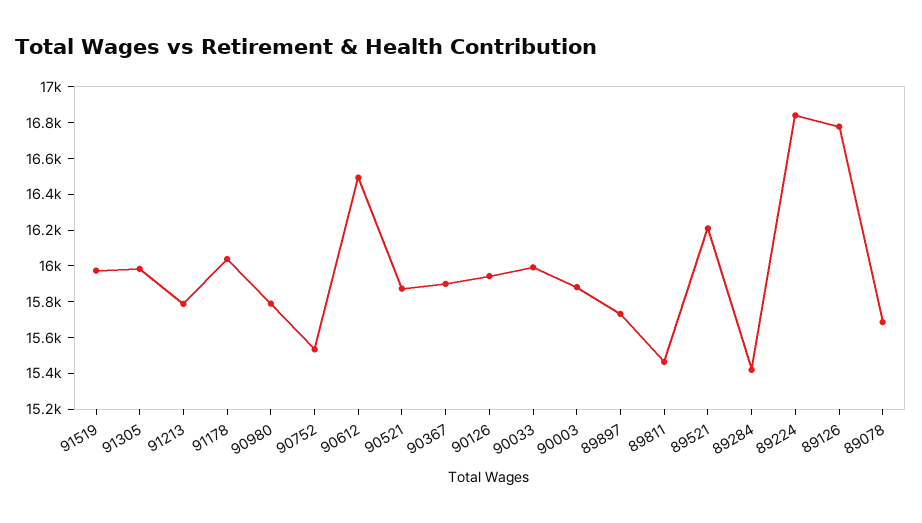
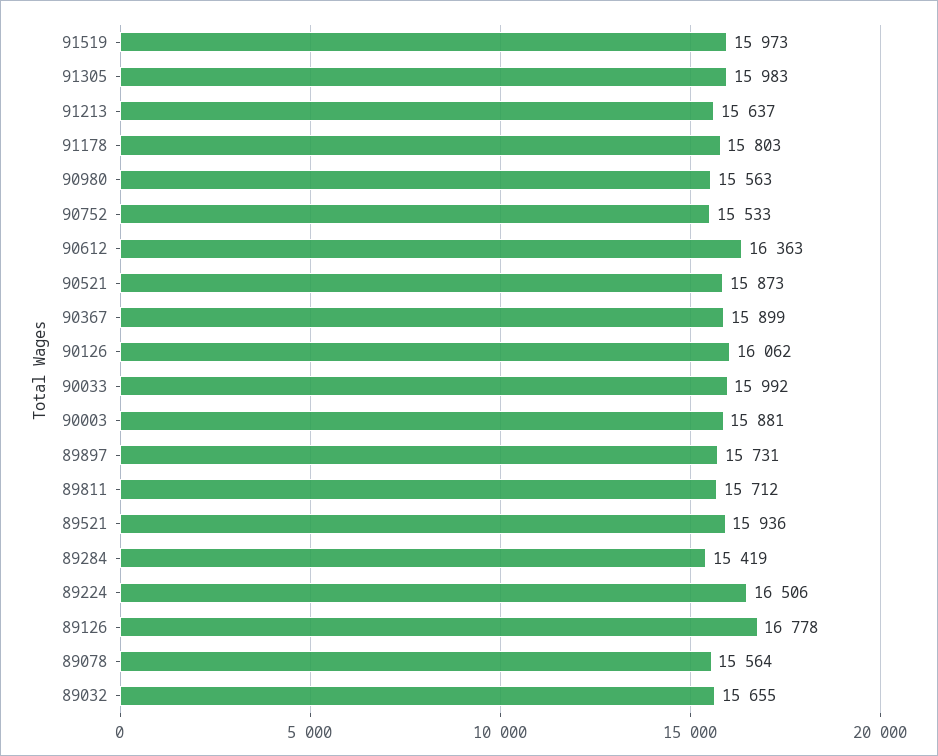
91213: 15800 -> 15637
91178: 16050 -> 15803
90980: 15800 -> 15563
90612: 16500 -> 16363
90126: 15950 -> 16062
89811: 15450 -> 15712
89521: 16200 -> 15936
89224: 16850 -> 16506
89078: 15700 -> 15564
89032: none -> 15655

